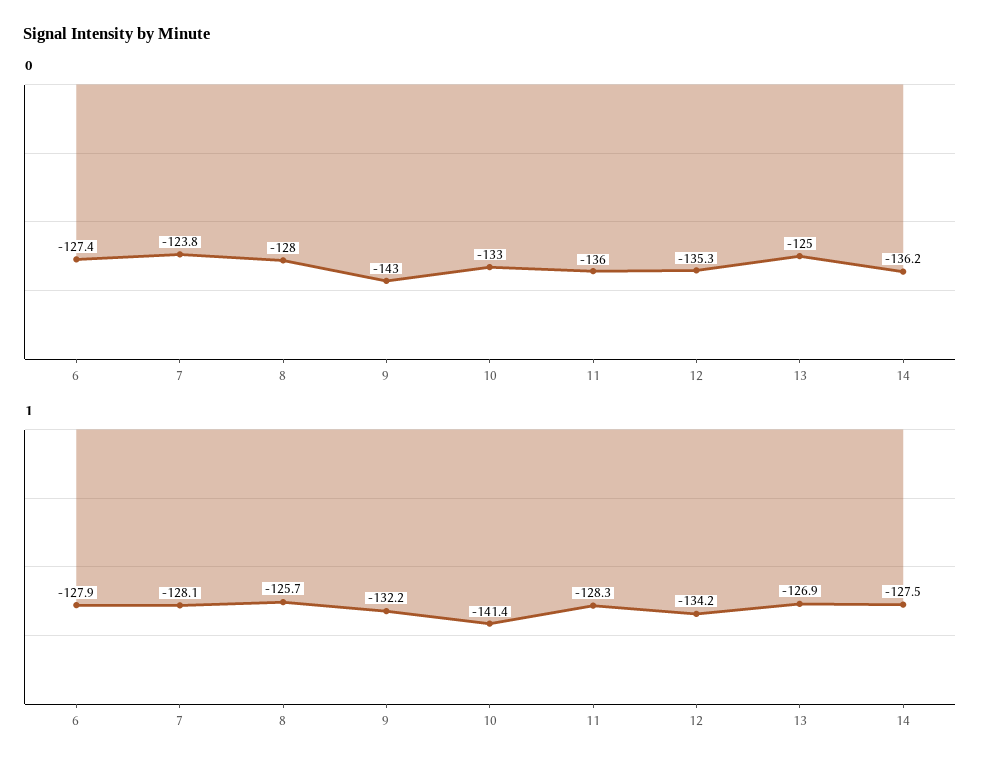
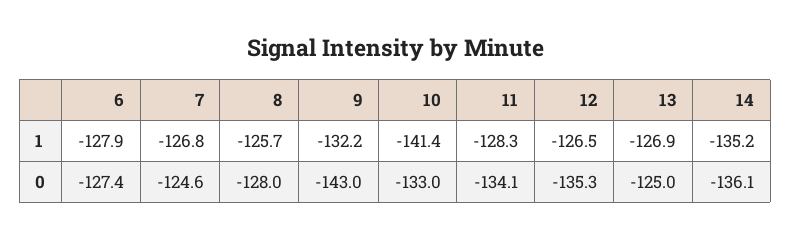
0, 7: -123.8 -> -124.6
0, 11: -136 -> -134.1
0, 14: -136.2 -> -136.1
1, 7: -128.1 -> -126.8
1, 12: -134.2 -> -126.5
1, 14: -127.5 -> -135.2

